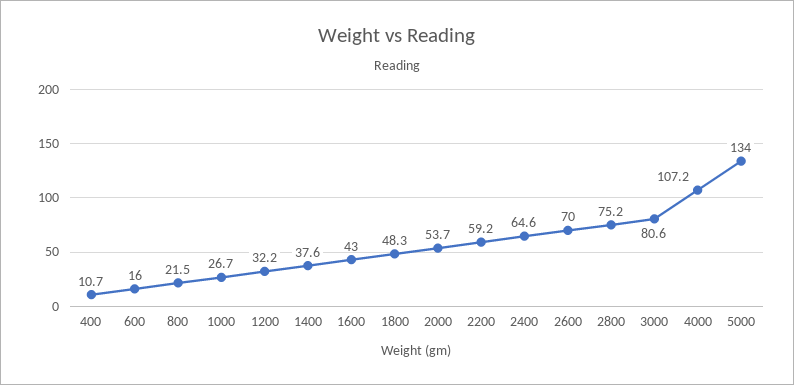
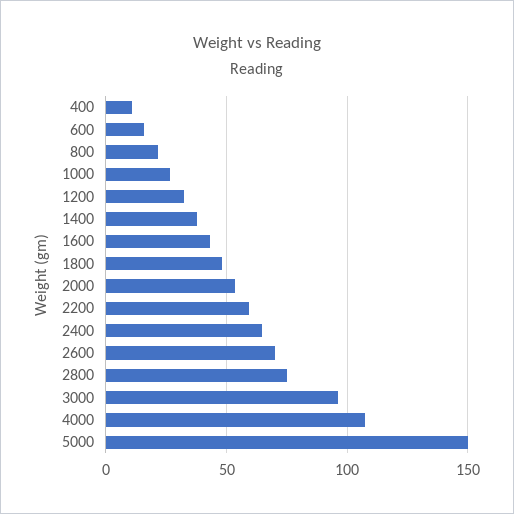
3000: 80.6 -> 95
5000: 134 -> 150

